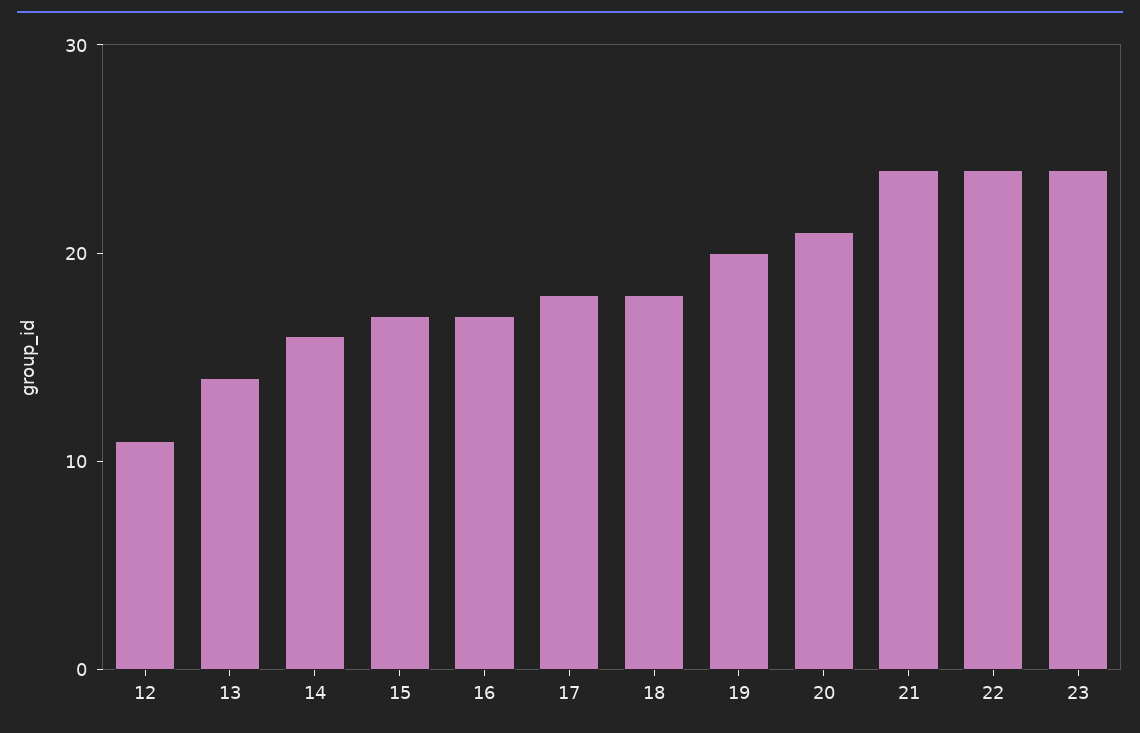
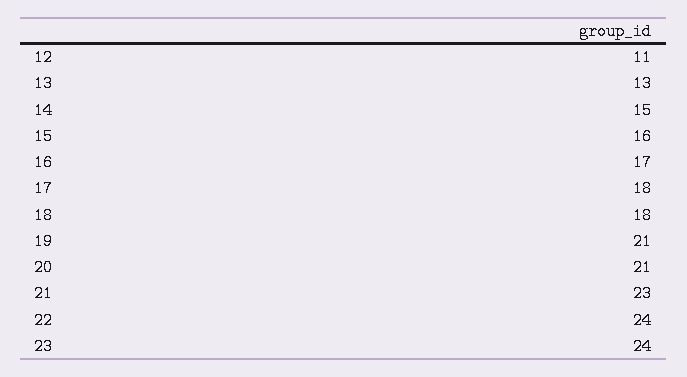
13: 14 -> 13
14: 16 -> 15
15: 17 -> 16
19: 20 -> 21
21: 24 -> 23

